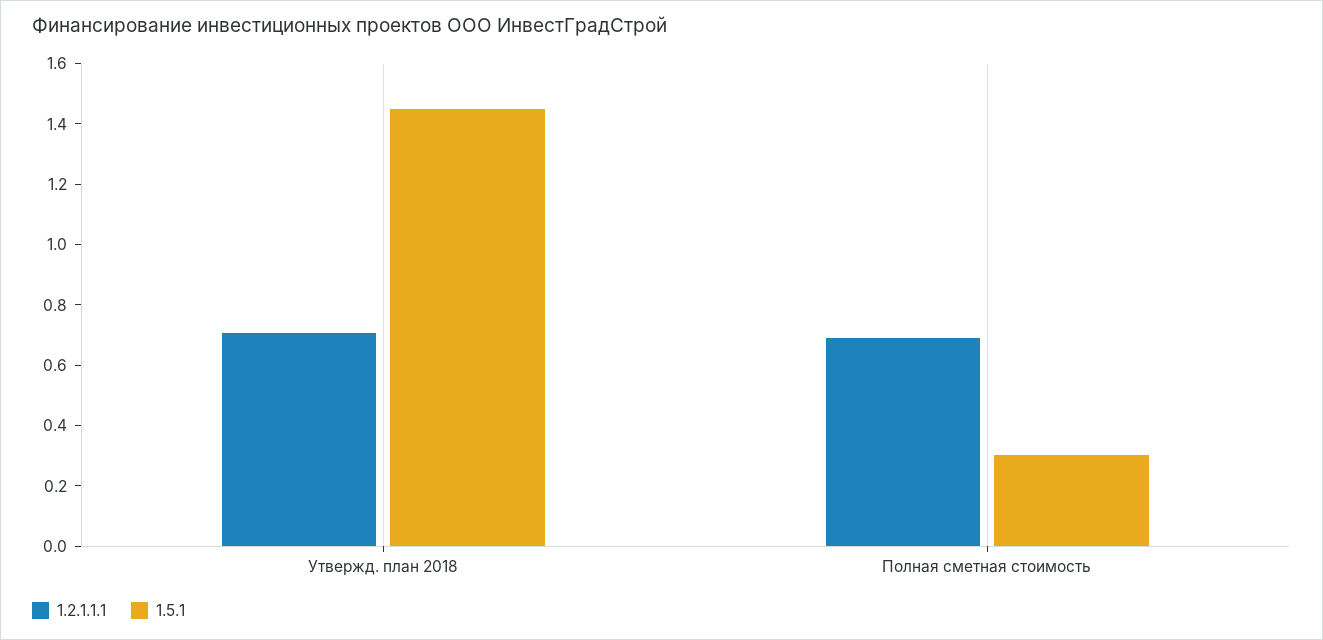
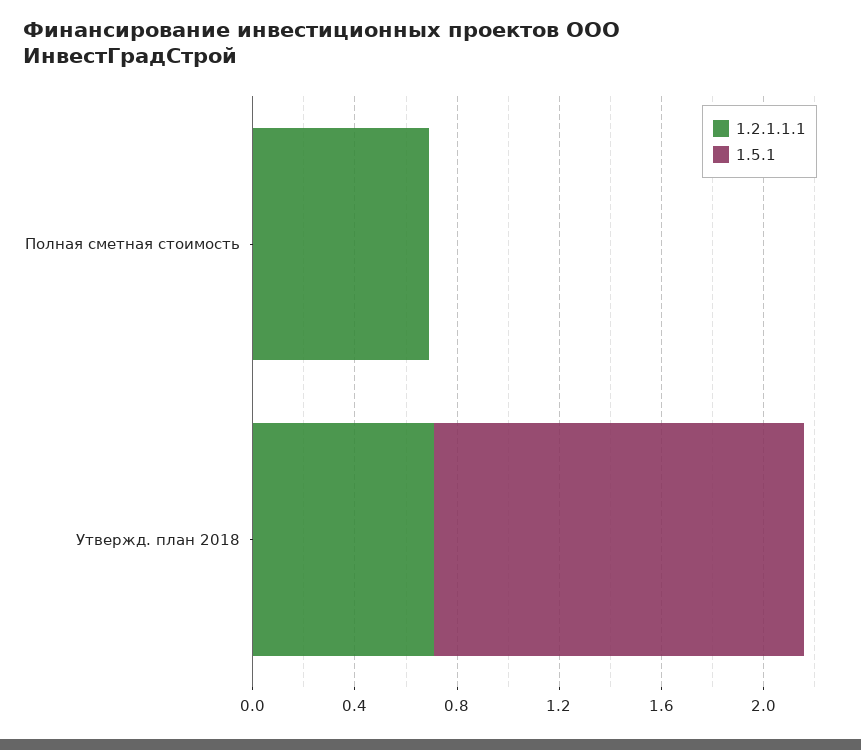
1.5.1, Полная сметная стоимость: 0.3 -> 0

